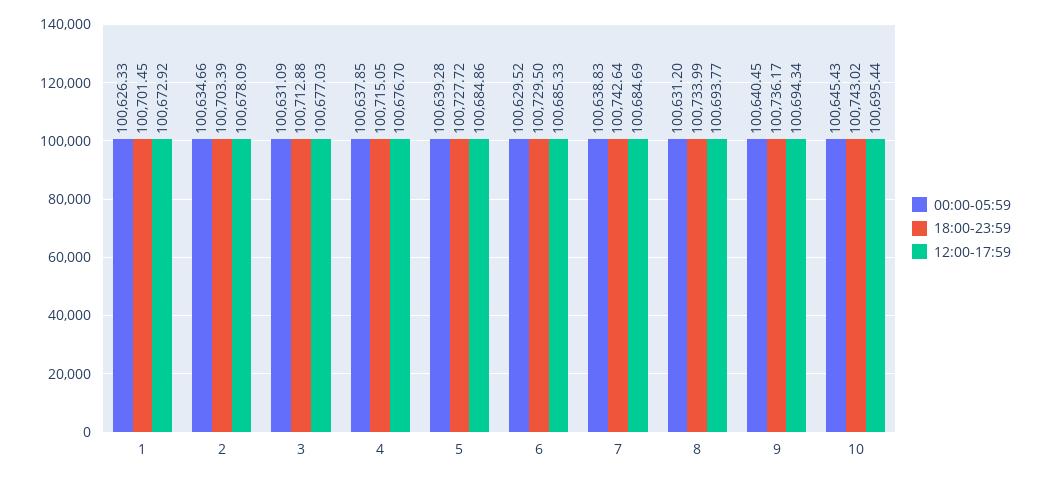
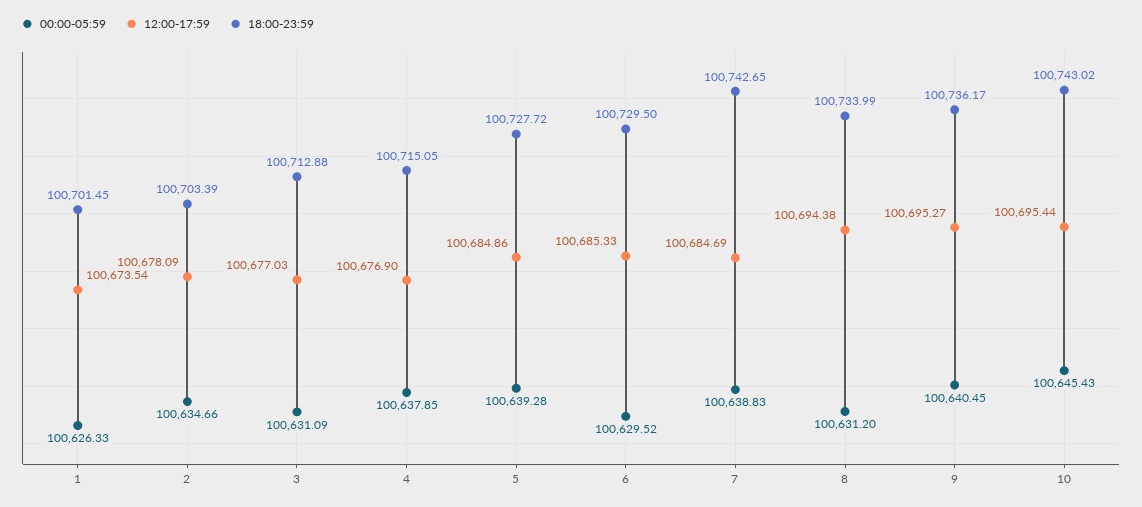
12:00-17:59, 1: 100672.92 -> 100673.54
12:00-17:59, 4: 100676.7 -> 100676.9
18:00-23:59, 7: 100742.64 -> 100742.65
12:00-17:59, 8: 100693.77 -> 100694.38
12:00-17:59, 9: 100694.34 -> 100695.27

